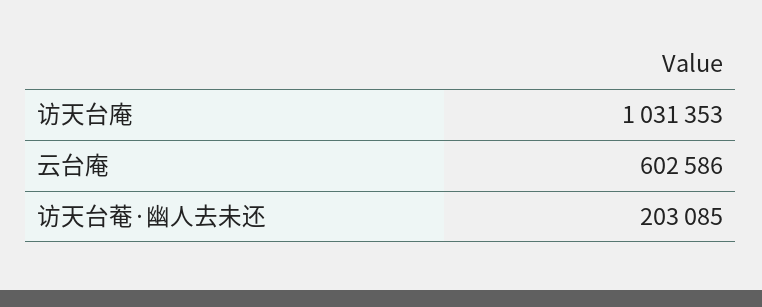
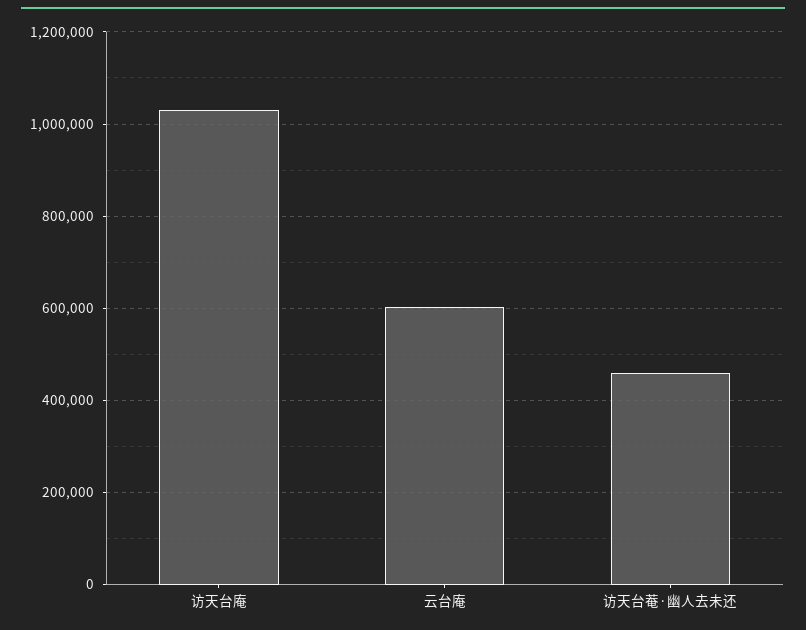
访天台菴·幽人去未还: 203085 -> 460000

